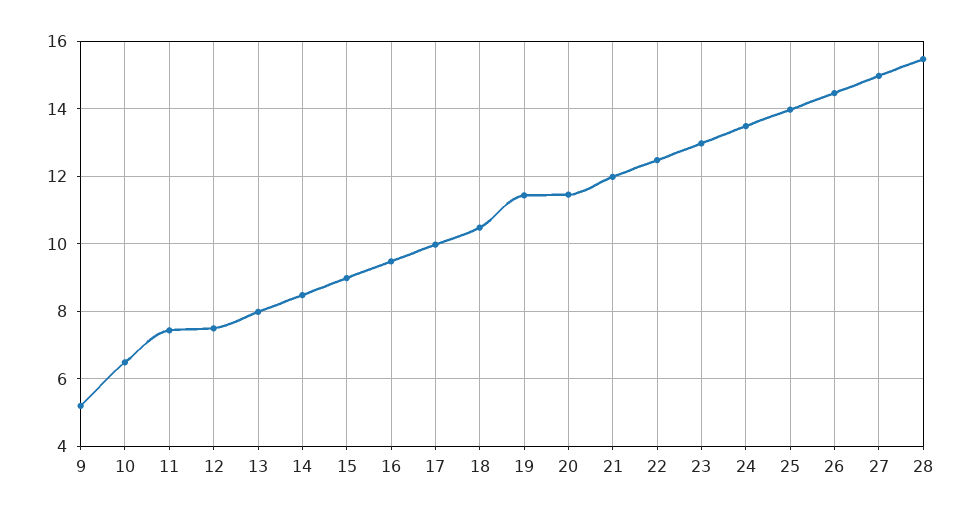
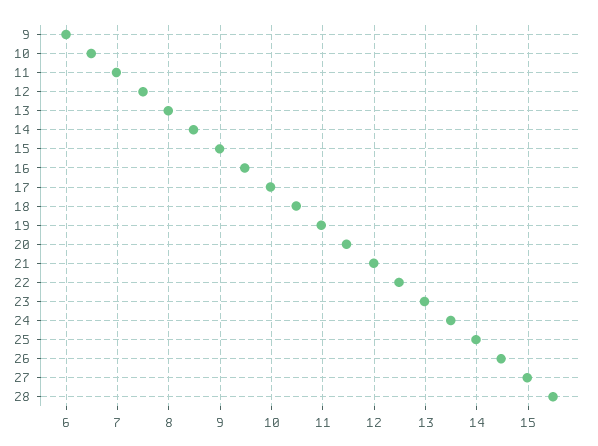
9: 5.2 -> 6
11: 7.4 -> 7
19: 11.4 -> 11

